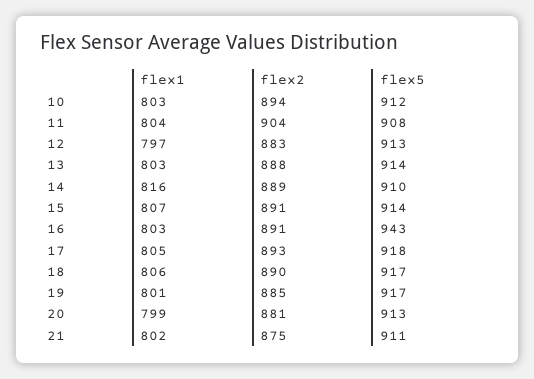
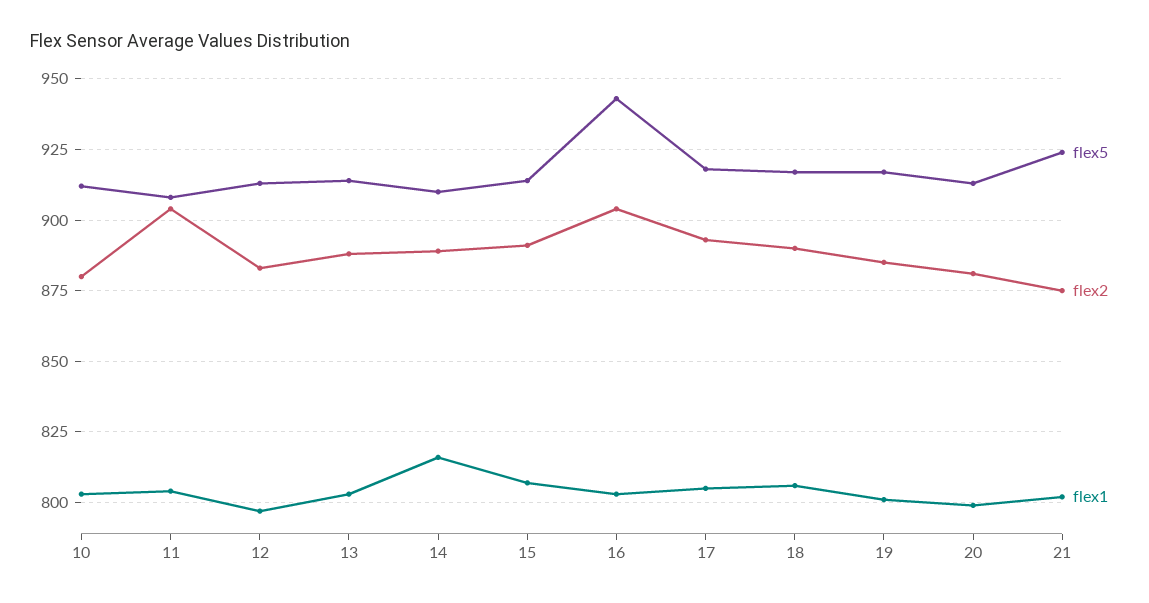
flex2, 10: 894 -> 880
flex2, 16: 891 -> 905
flex5, 21: 911 -> 925

